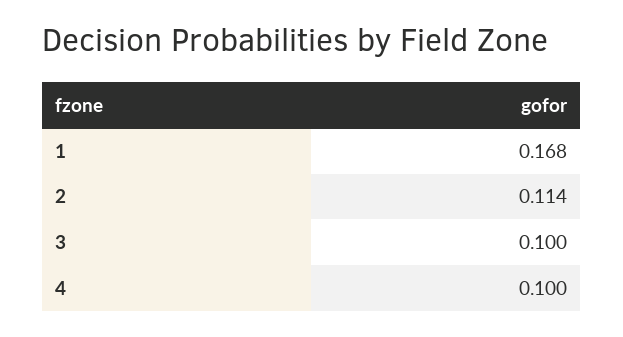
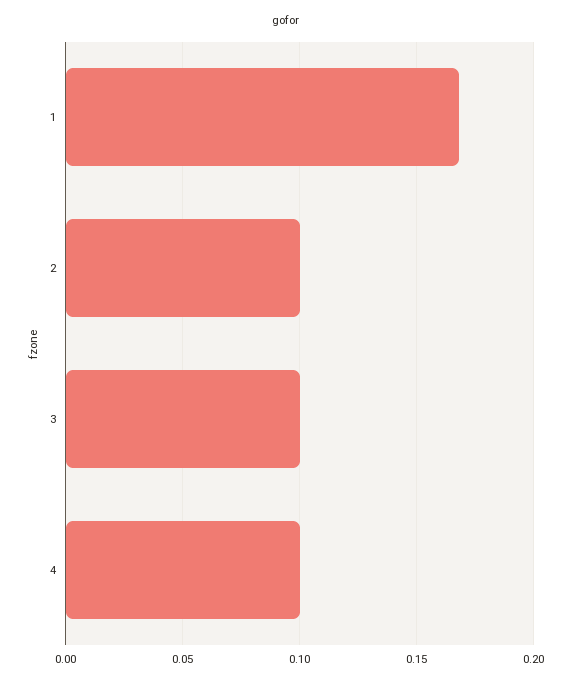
2: 0.114 -> 0.1

